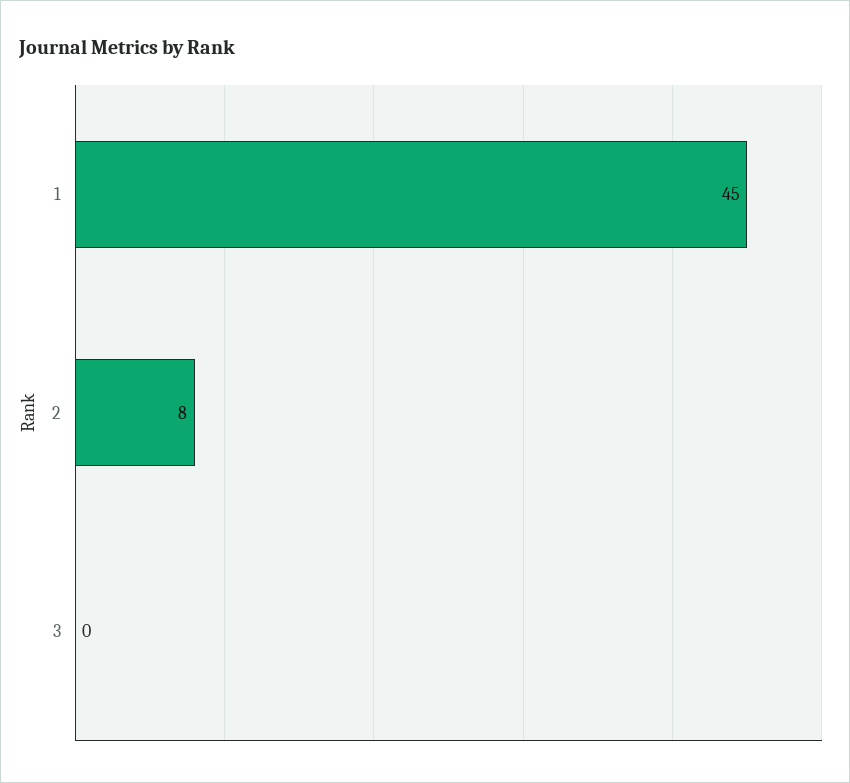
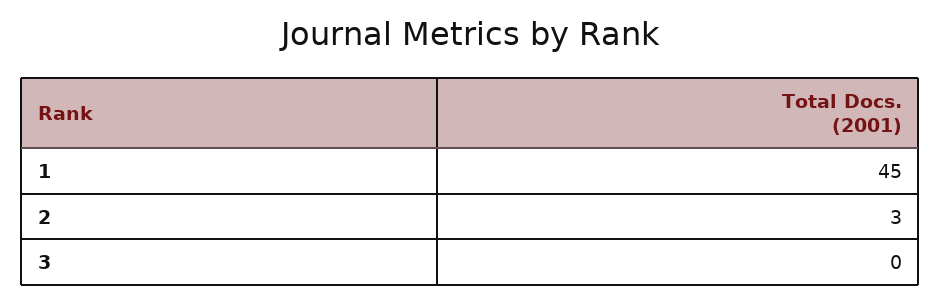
2: 8 -> 3

